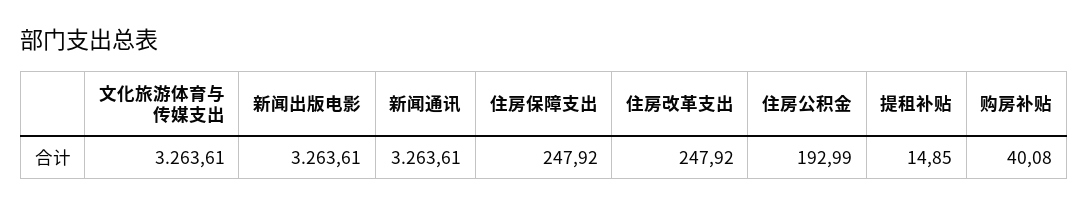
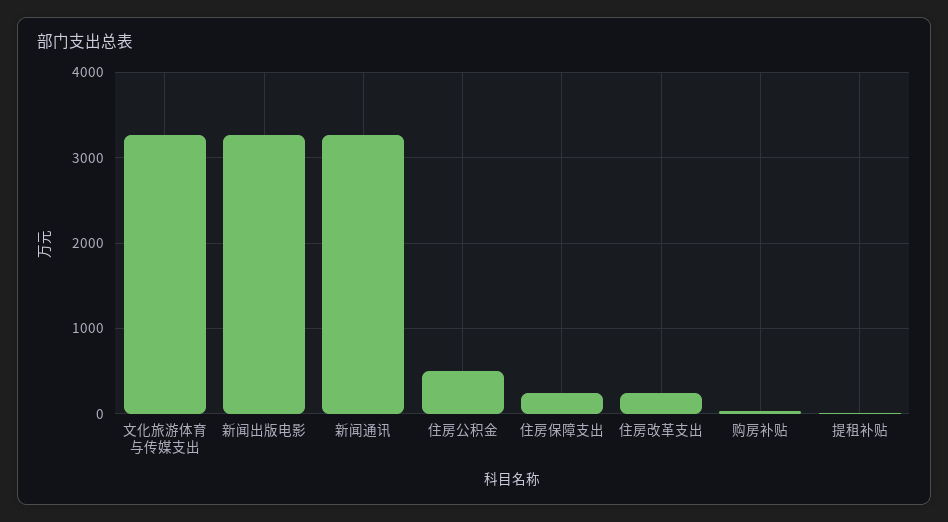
住房公积金: 192.99 -> 500

